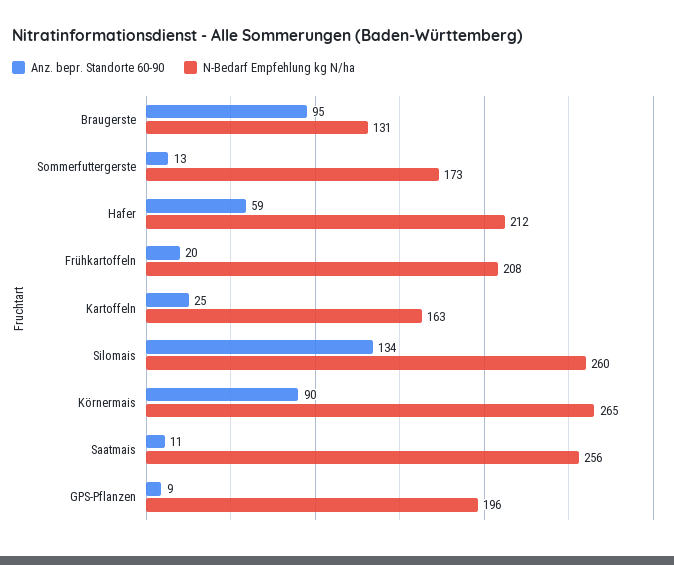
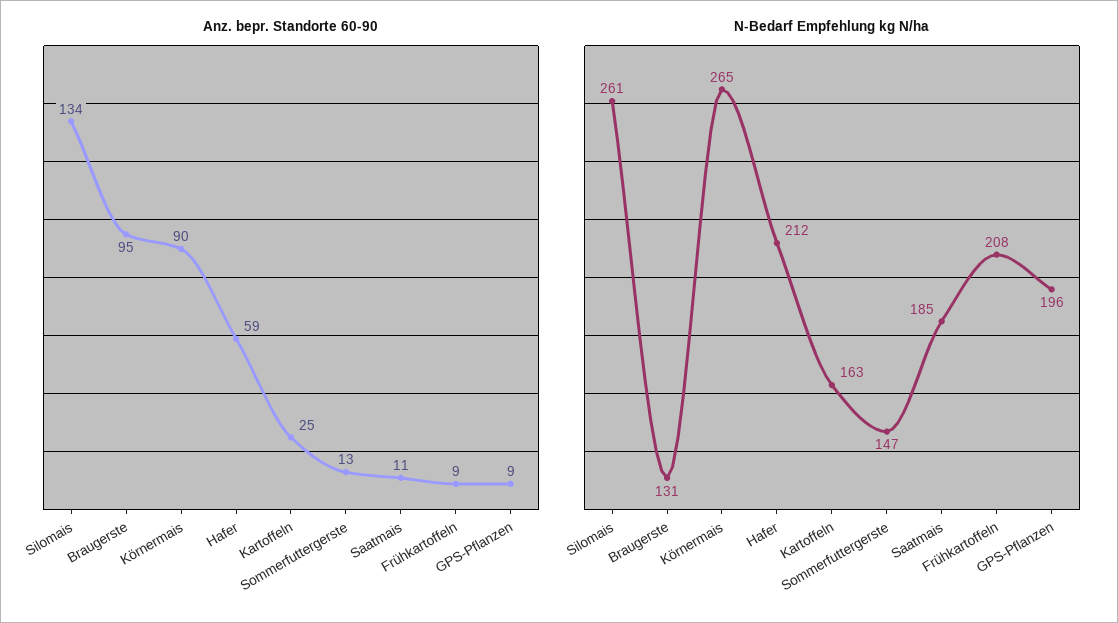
N-Bedarf Empfehlung kg N/ha, Sommerfuttergerste: 173 -> 147
Anz. bepr. Standorte 60-90, Frühkartoffeln: 20 -> 9
N-Bedarf Empfehlung kg N/ha, Silomais: 260 -> 261
N-Bedarf Empfehlung kg N/ha, Saatmais: 256 -> 185

